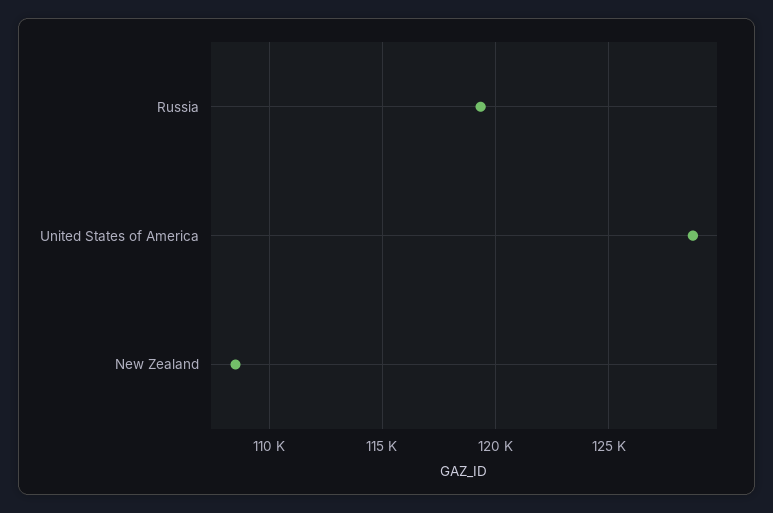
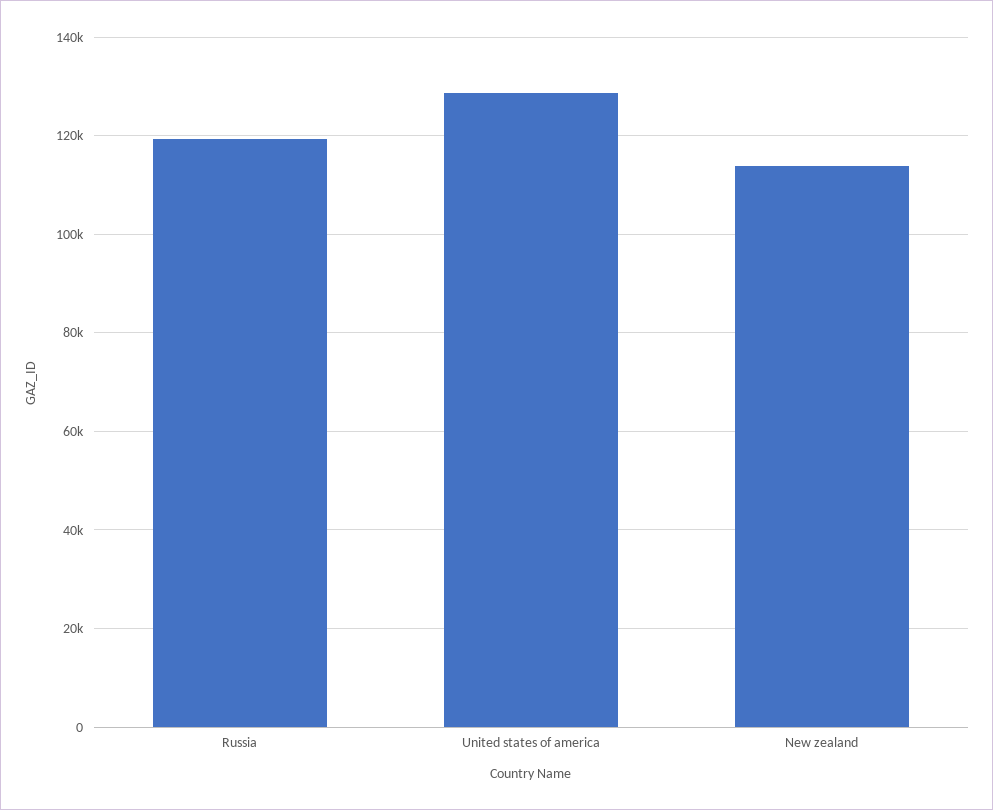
New Zealand: 108500 -> 114000

